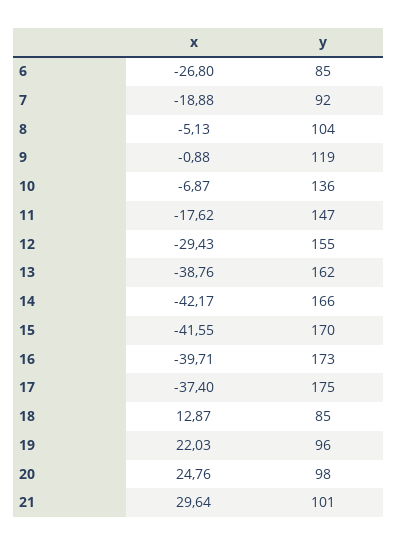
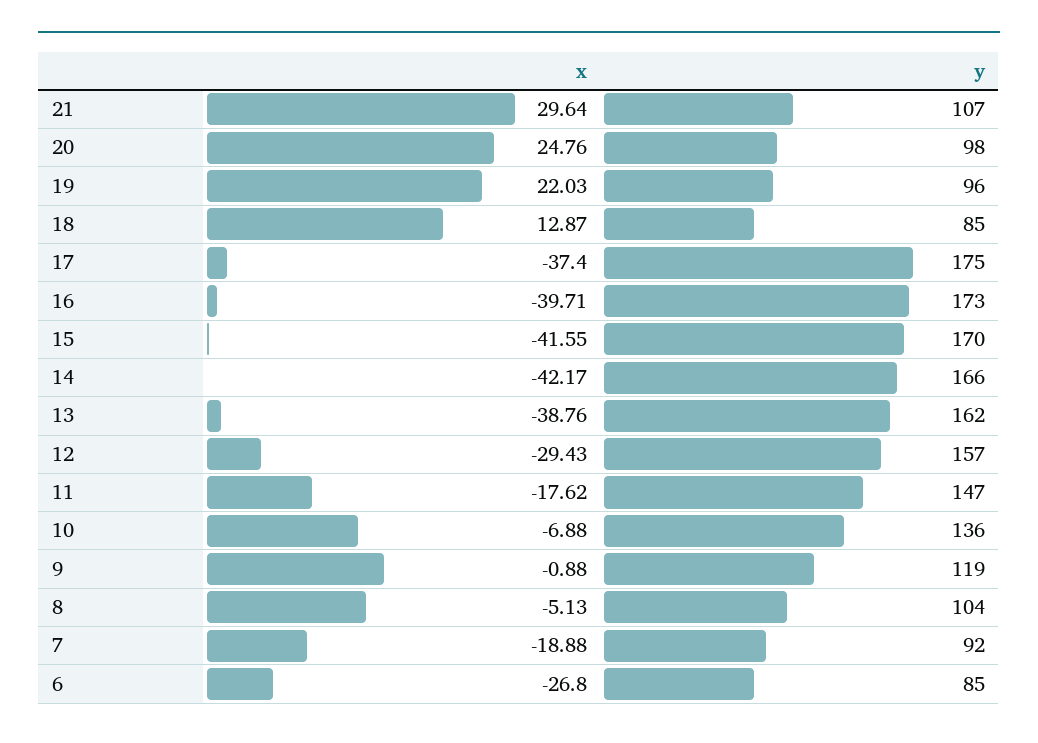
x, 10: -6.87 -> -6.88
y, 12: 155 -> 157
y, 21: 101 -> 107

